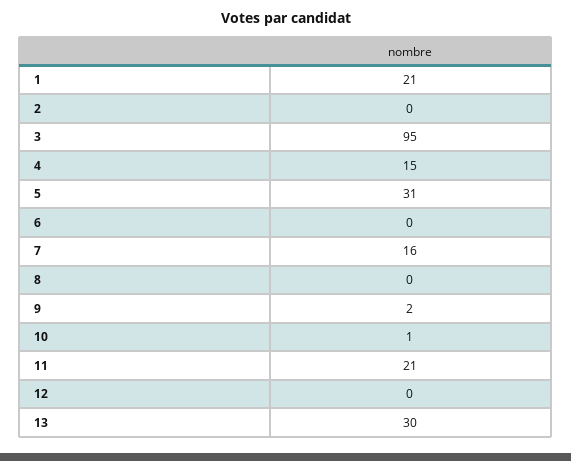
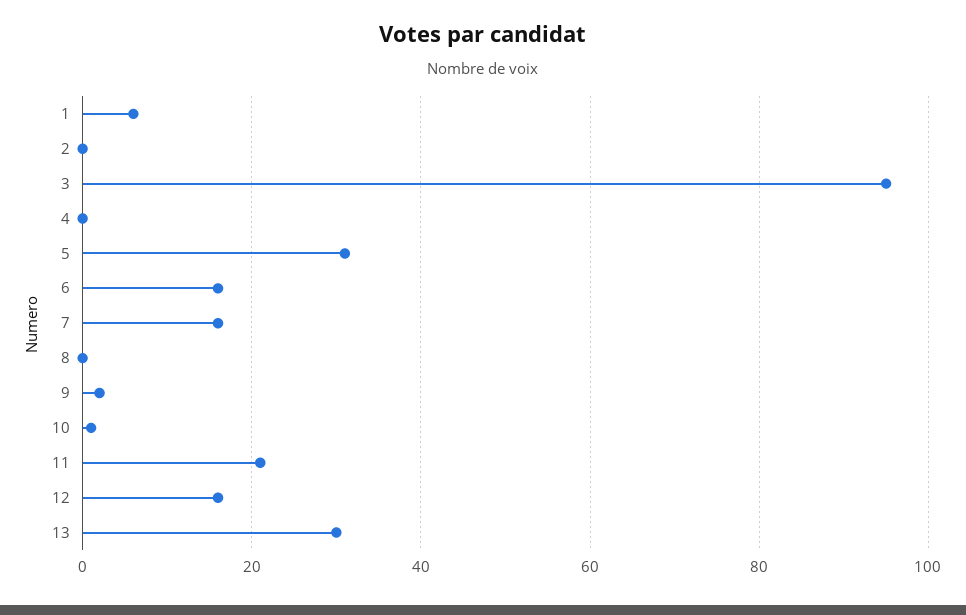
1: 21 -> 5
4: 15 -> 0
6: 0 -> 15
12: 0 -> 15

